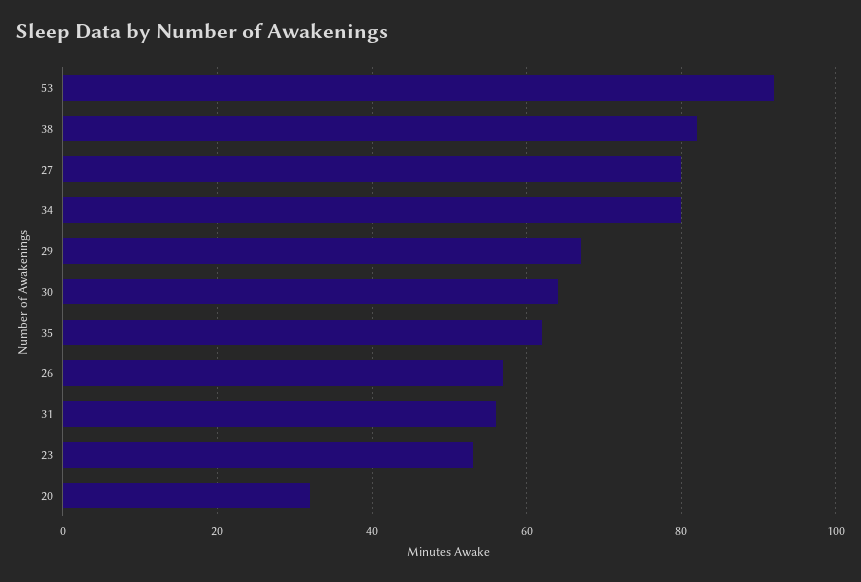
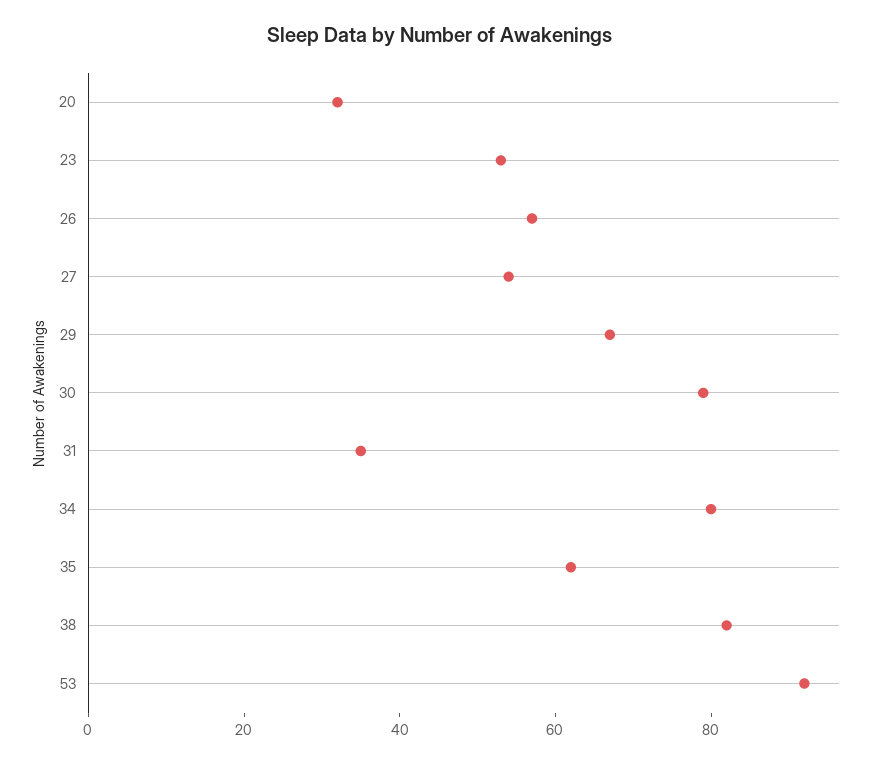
27: 80 -> 55
30: 65 -> 80
31: 55 -> 35

